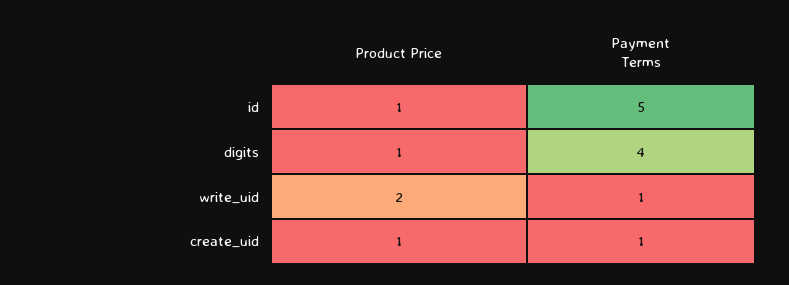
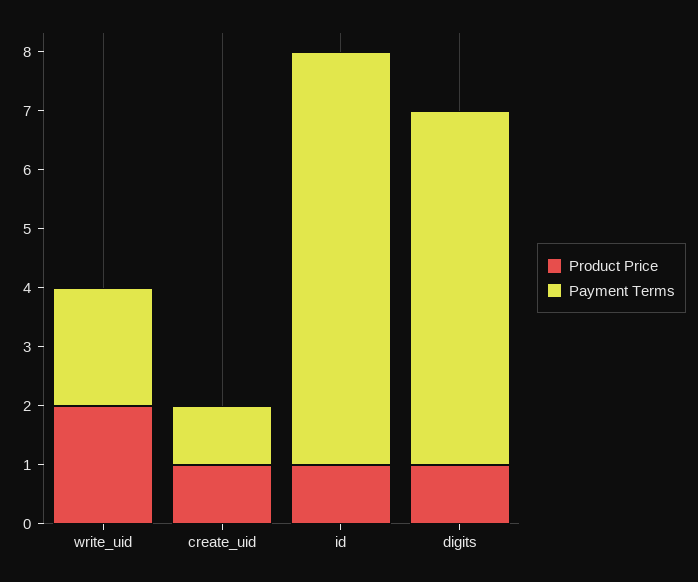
Payment Terms, id: 5 -> 7
Payment Terms, digits: 4 -> 6
Payment Terms, write_uid: 1 -> 2

